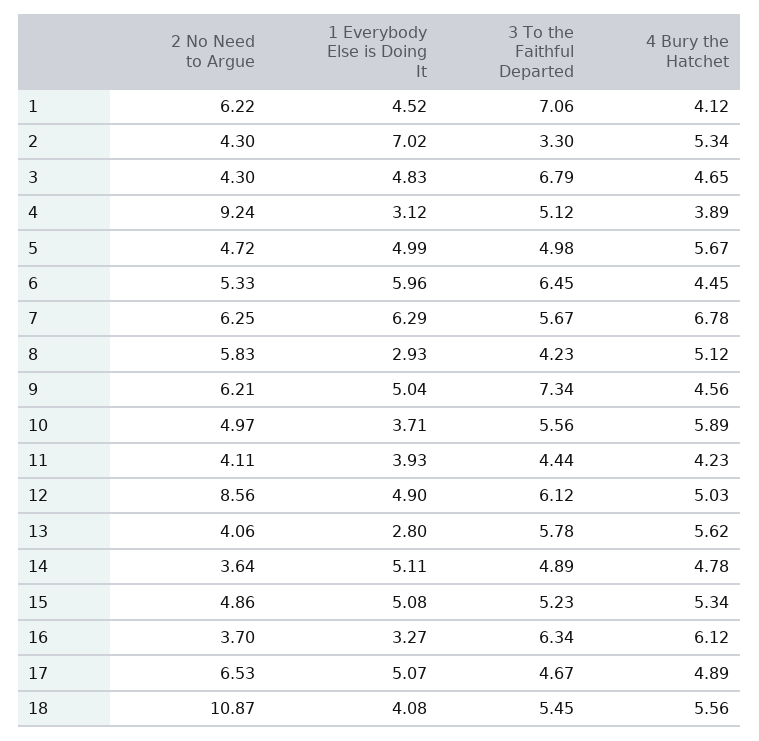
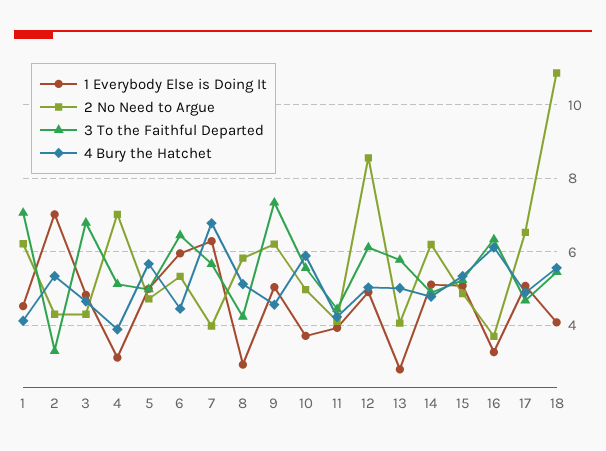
2 No Need to Argue, 4: 9.24 -> 7
2 No Need to Argue, 7: 6.25 -> 4
4 Bury the Hatchet, 13: 5.62 -> 5
2 No Need to Argue, 14: 3.64 -> 6.2

